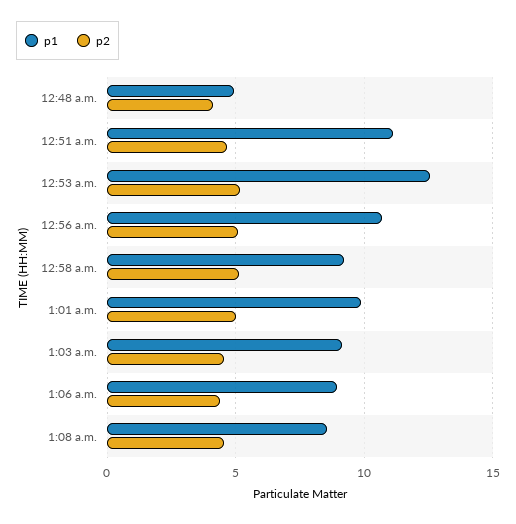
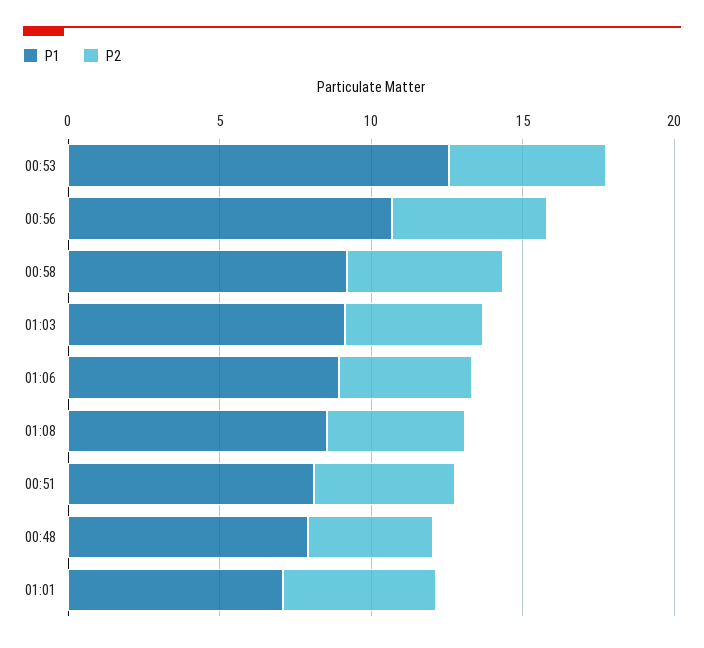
p1, 12:48 a.m.: 5 -> 8
p1, 12:51 a.m.: 11 -> 8
p1, 1:01 a.m.: 10 -> 7

